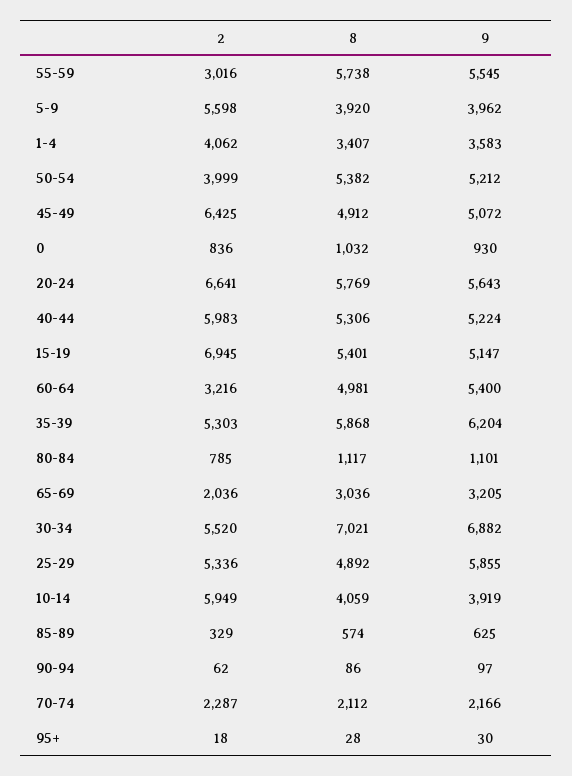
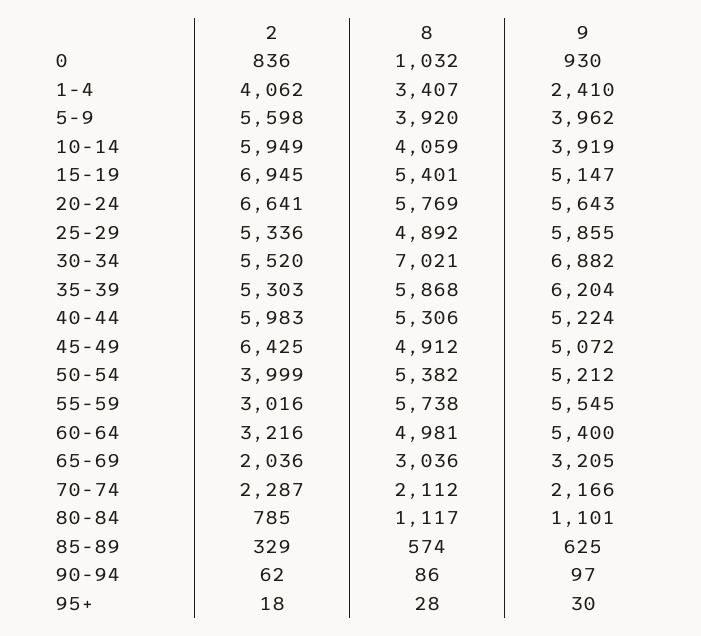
9, 1-4: 3583 -> 2410

